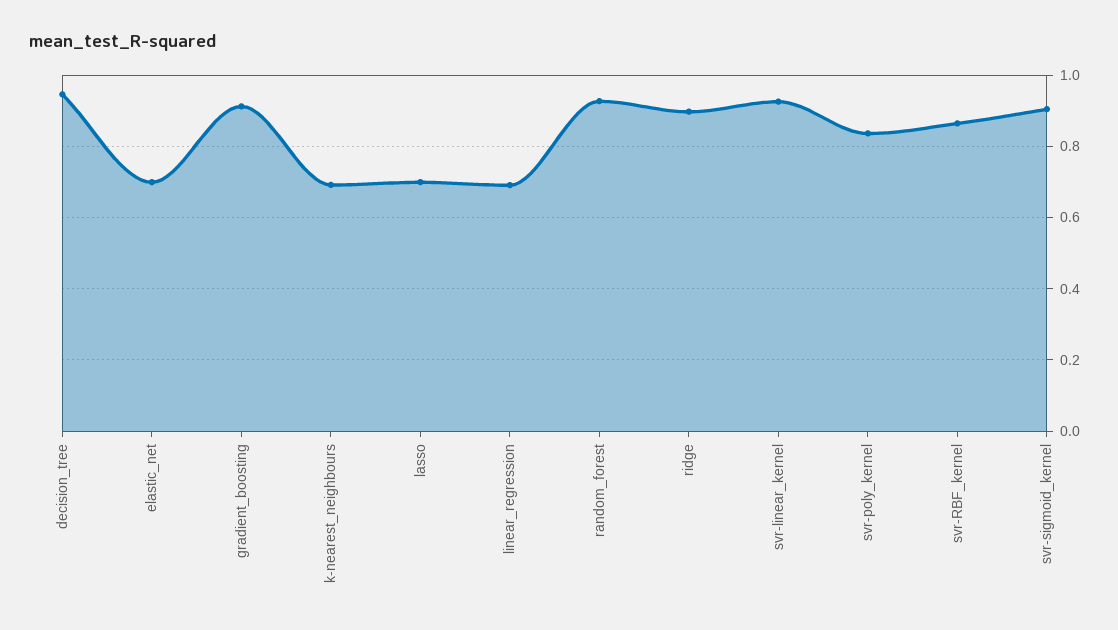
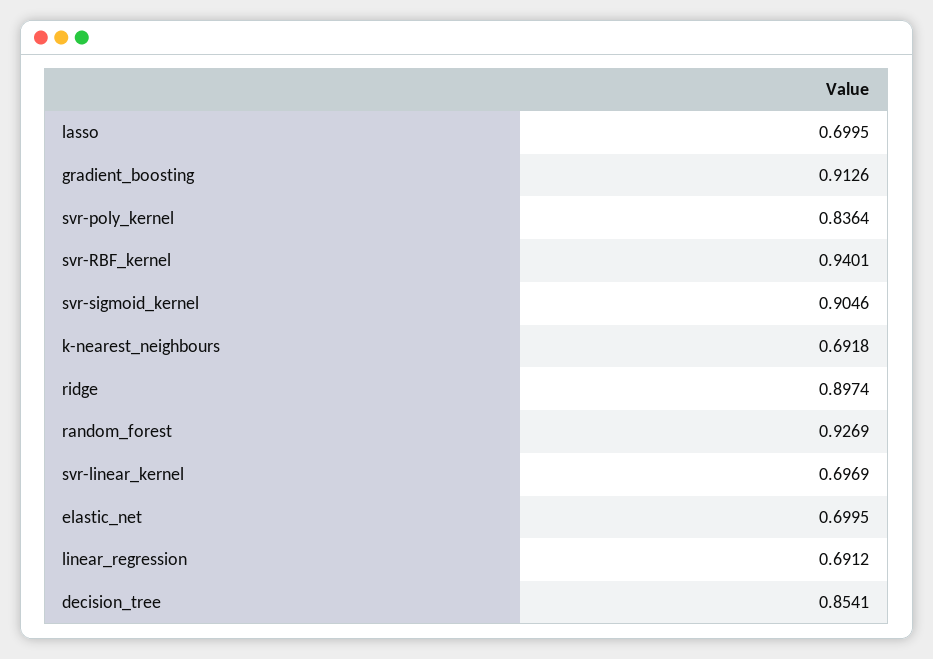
decision_tree: 0.94 -> 0.8541
svr-linear_kernel: 0.92 -> 0.6969
svr-RBF_kernel: 0.86 -> 0.9401

